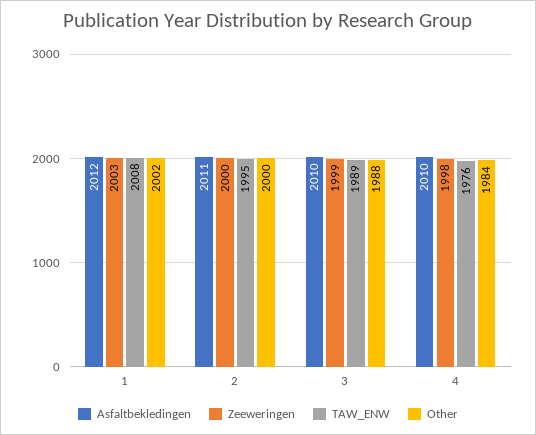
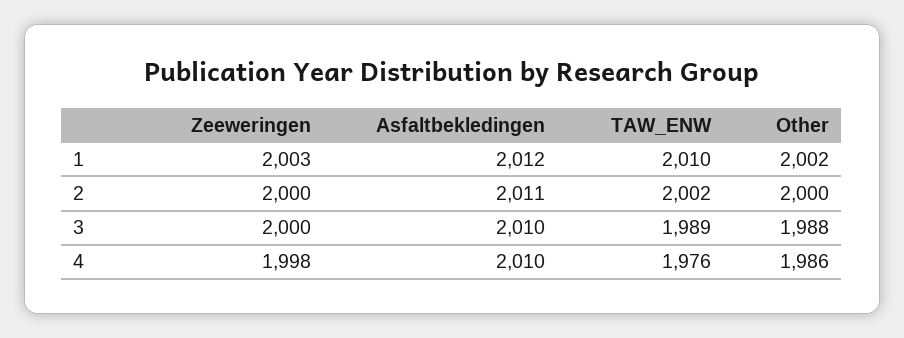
TAW_ENW, 1: 2008 -> 2010
TAW_ENW, 2: 1995 -> 2002
Zeeweringen, 3: 1999 -> 2000
Other, 4: 1984 -> 1986

